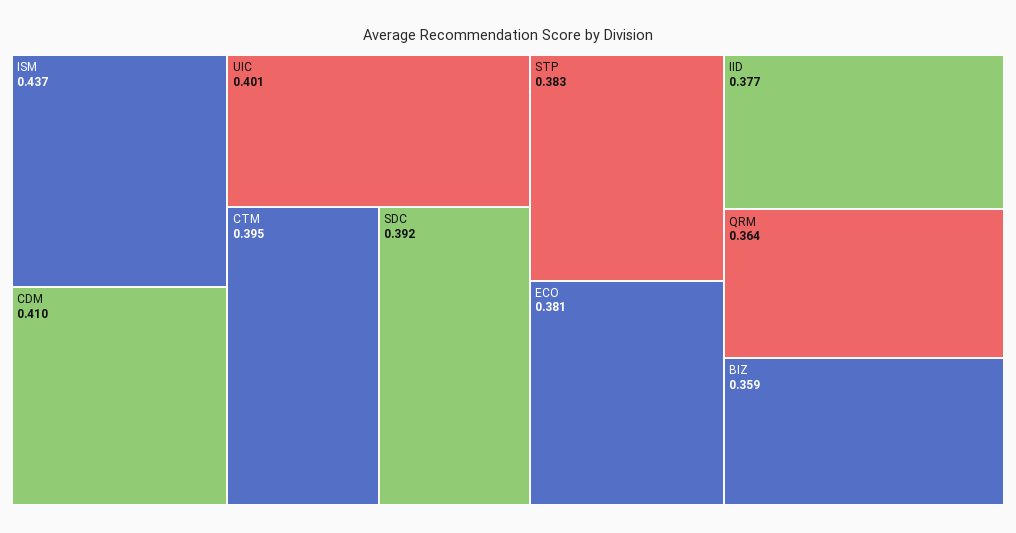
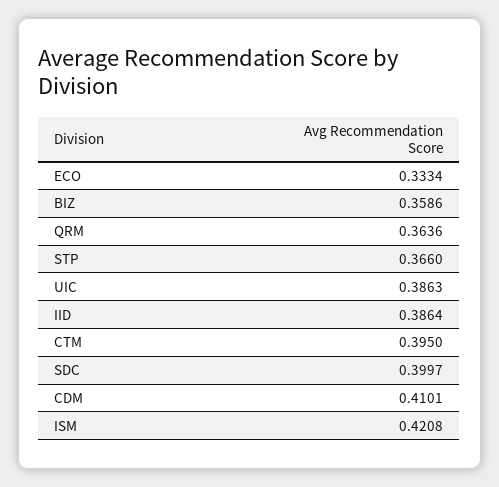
ISM: 0.437 -> 0.4208
UIC: 0.401 -> 0.3863
SDC: 0.392 -> 0.3997
STP: 0.383 -> 0.366
ECO: 0.381 -> 0.3334
IID: 0.377 -> 0.3864

